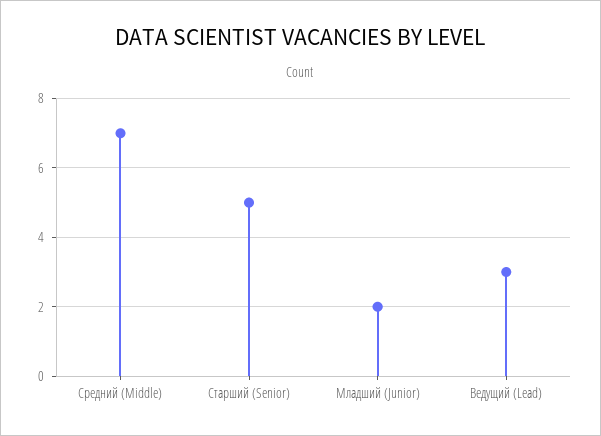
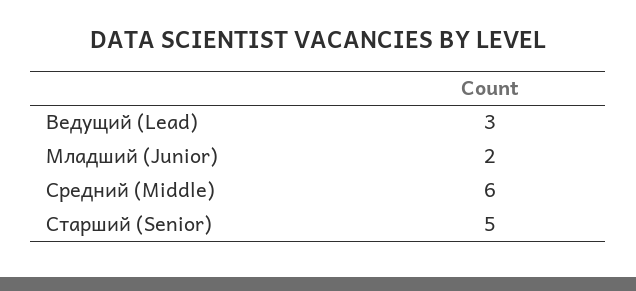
Средний (Middle): 7 -> 6

